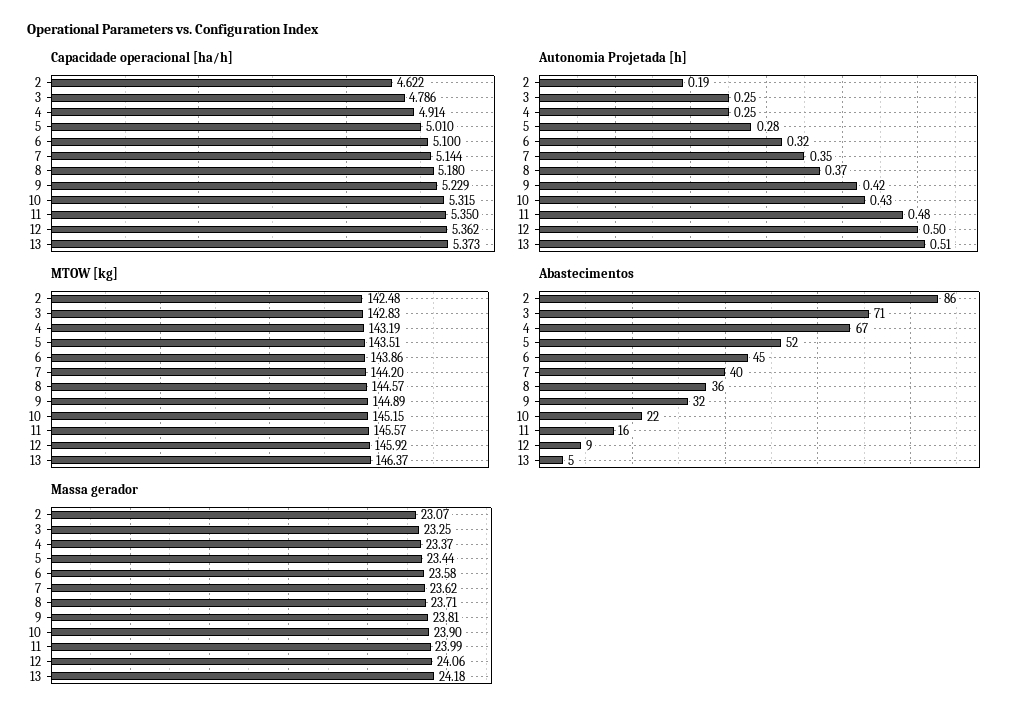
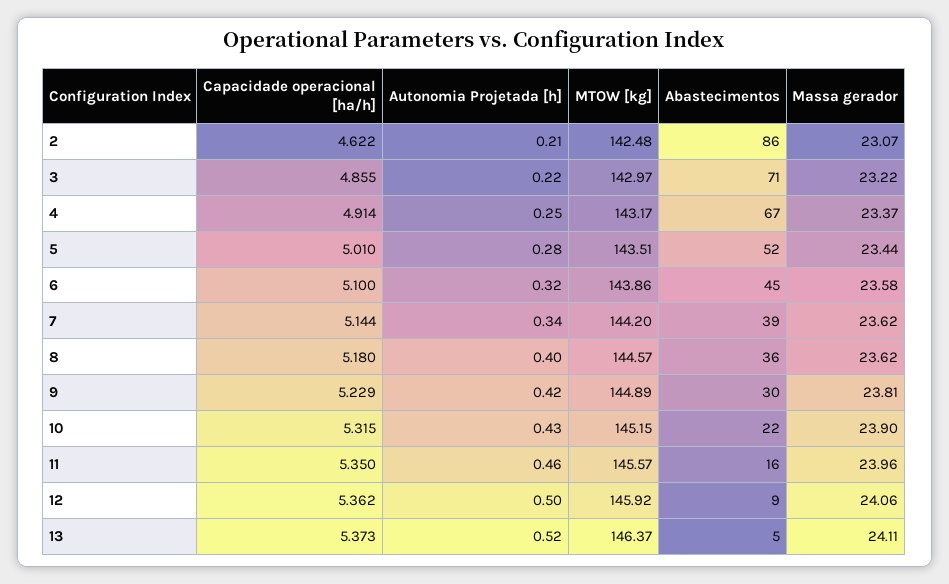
Capacidade operacional [ha/h], 3: 4.786 -> 4.855
Autonomia Projetada [h], 2: 0.19 -> 0.21
Autonomia Projetada [h], 3: 0.25 -> 0.22
Autonomia Projetada [h], 7: 0.35 -> 0.34
Autonomia Projetada [h], 8: 0.37 -> 0.4
Autonomia Projetada [h], 11: 0.48 -> 0.46
Autonomia Projetada [h], 13: 0.51 -> 0.52
MTOW [kg], 3: 142.83 -> 142.97
MTOW [kg], 4: 143.19 -> 143.17
Abastecimentos, 7: 40 -> 39
Abastecimentos, 9: 32 -> 30
Massa gerador, 3: 23.25 -> 23.22
Massa gerador, 8: 23.71 -> 23.62
Massa gerador, 11: 23.99 -> 23.96
Massa gerador, 13: 24.18 -> 24.11

